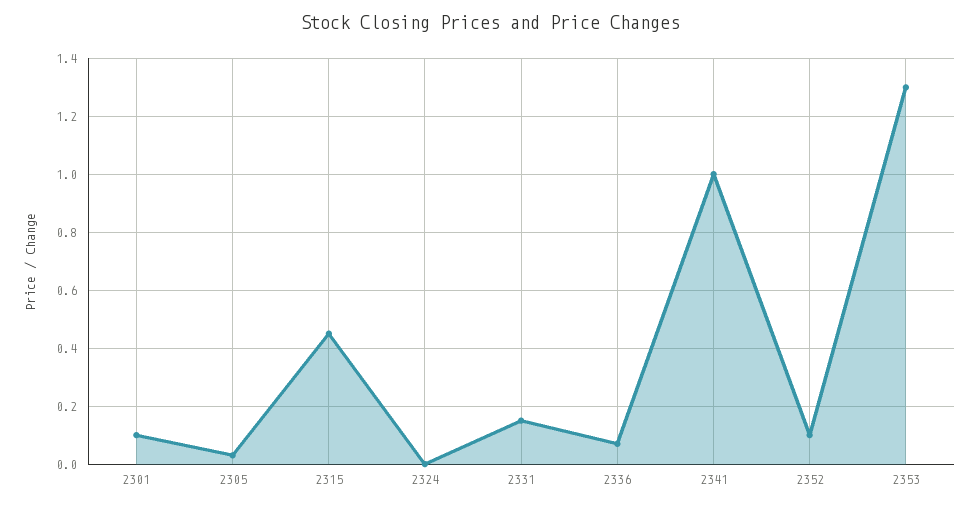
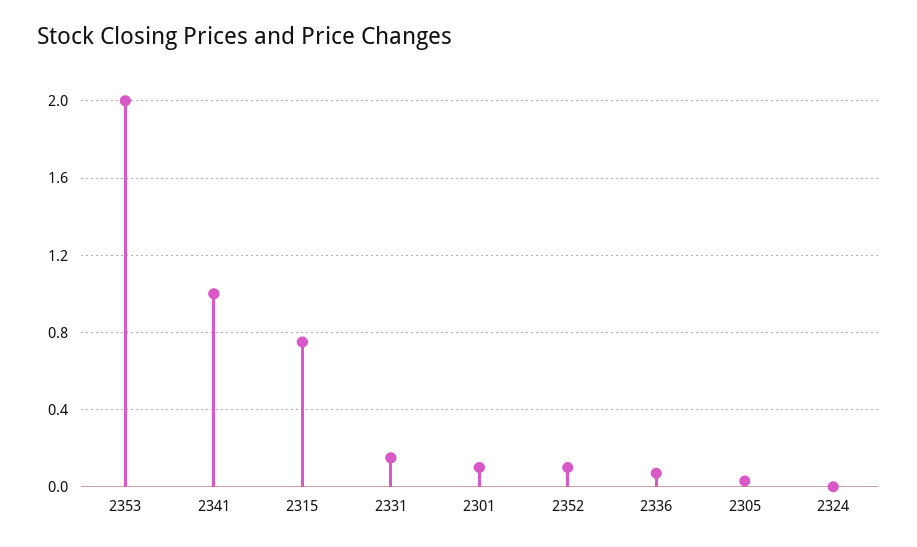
2315: 0.45 -> 0.75
2353: 1.3 -> 2

